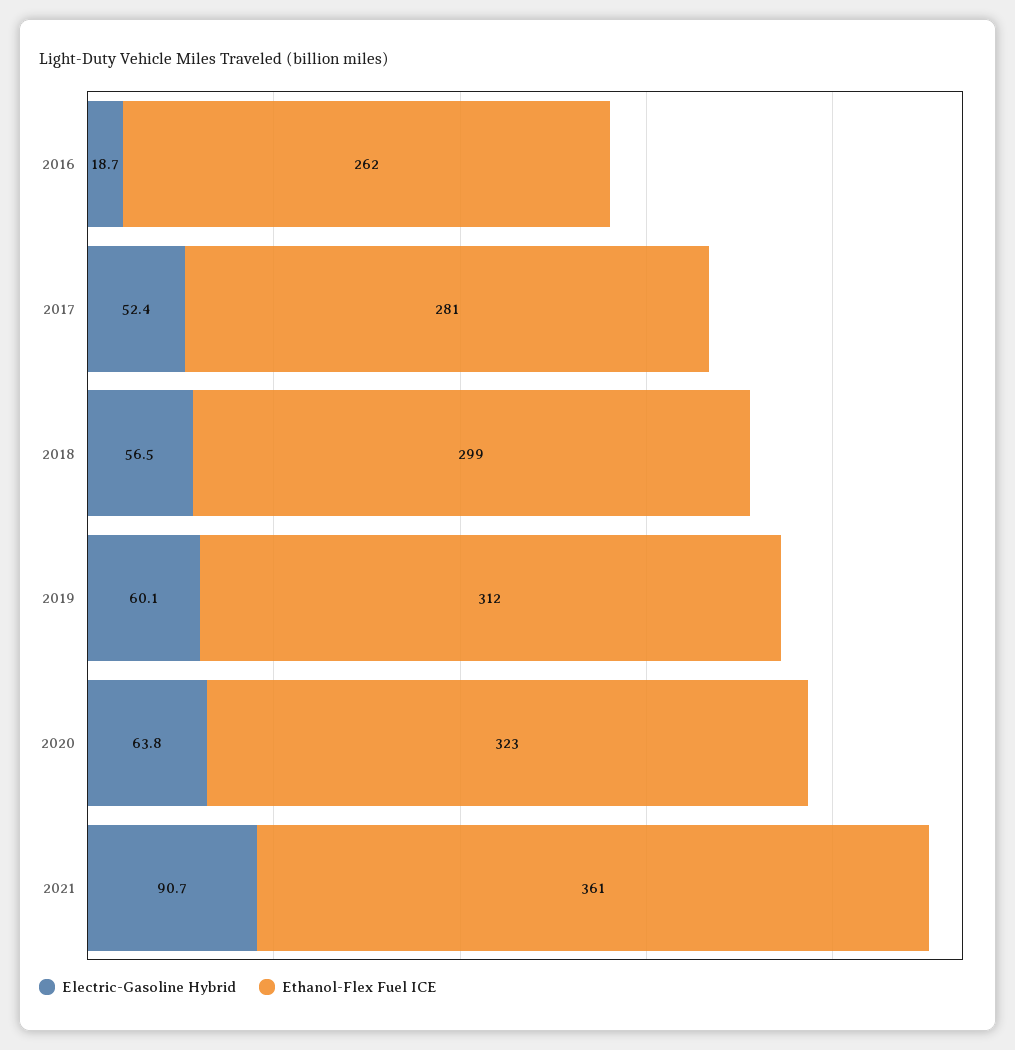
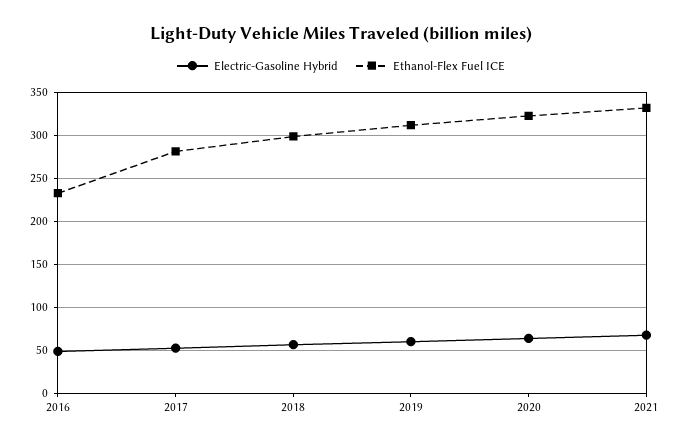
Electric-Gasoline Hybrid, 2016: 18.7 -> 50
Ethanol-Flex Fuel ICE, 2016: 262 -> 230
Electric-Gasoline Hybrid, 2021: 90.7 -> 70
Ethanol-Flex Fuel ICE, 2021: 361 -> 330

